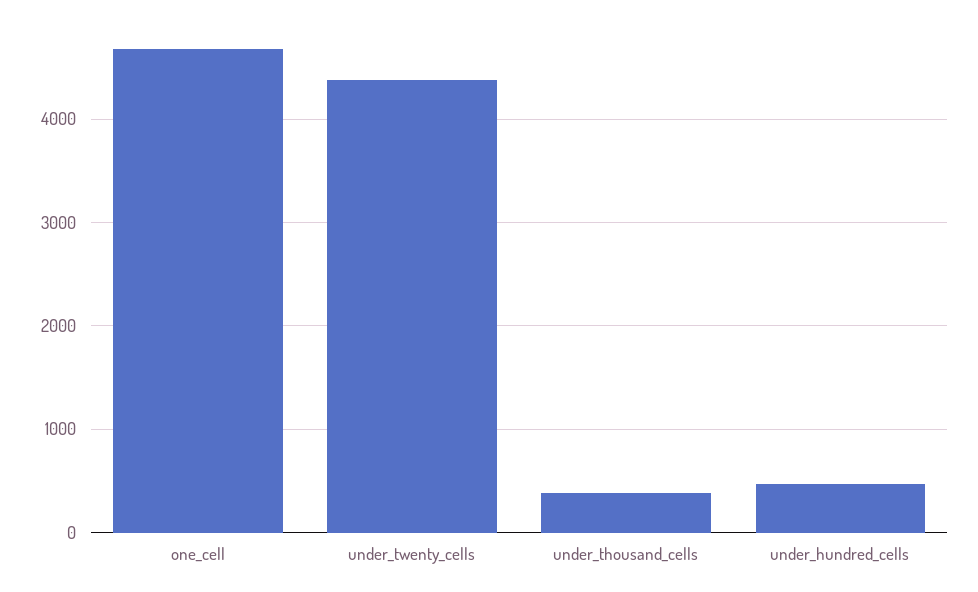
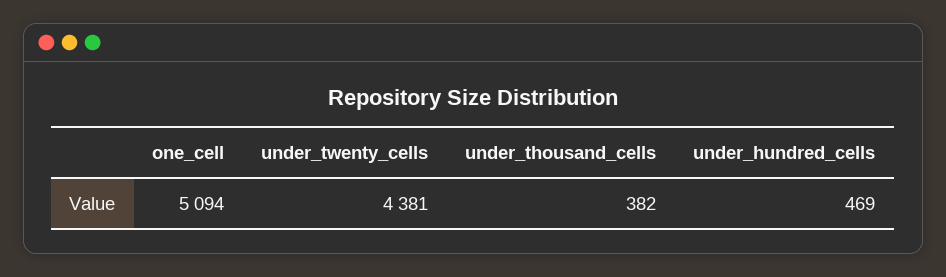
one_cell: 4700 -> 5094

